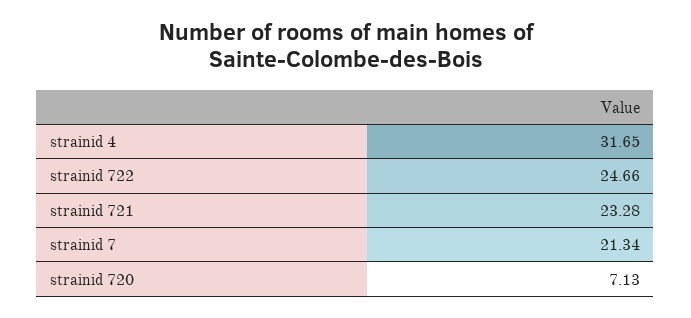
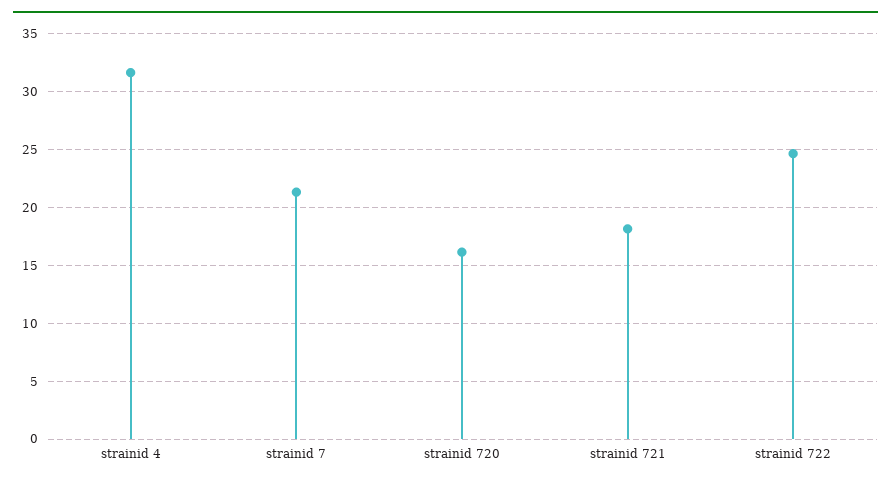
strainid 721: 23.28 -> 18
strainid 720: 7.13 -> 16

